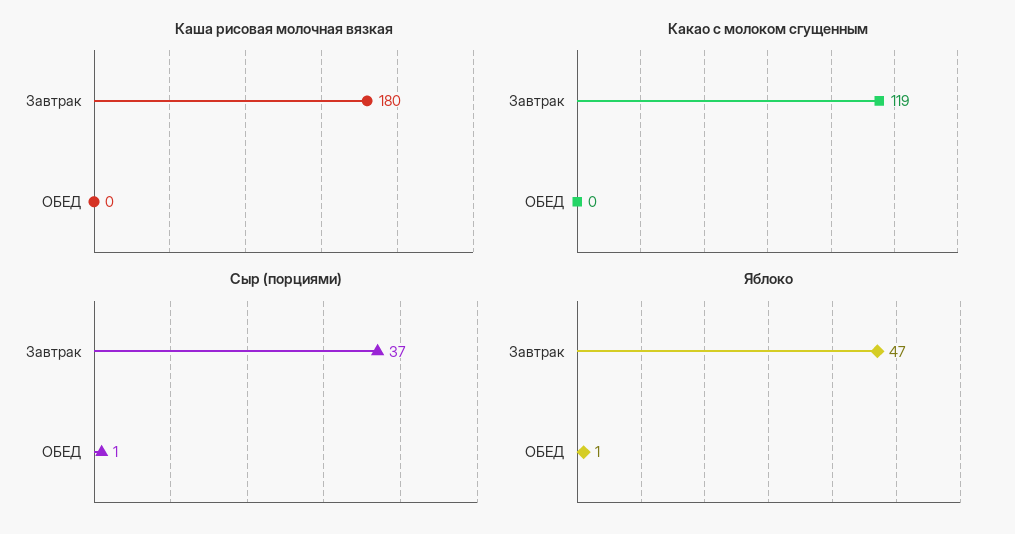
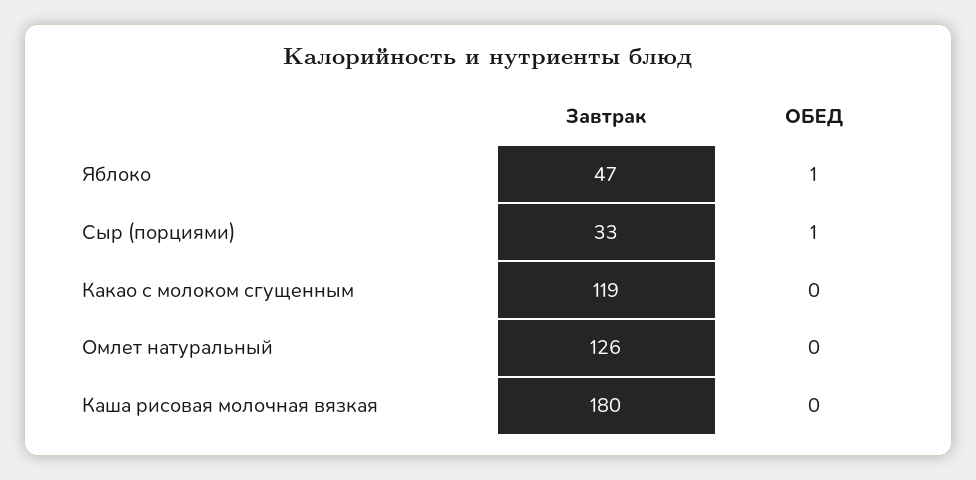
Сыр (порциями), Завтрак: 37 -> 33
Омлет натуральный, Завтрак: none -> 126
Омлет натуральный, ОБЕД: none -> 0

